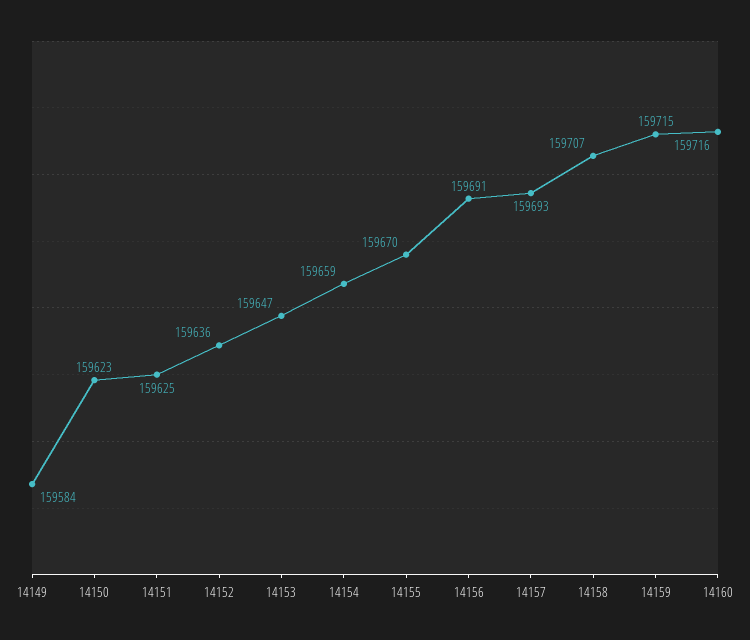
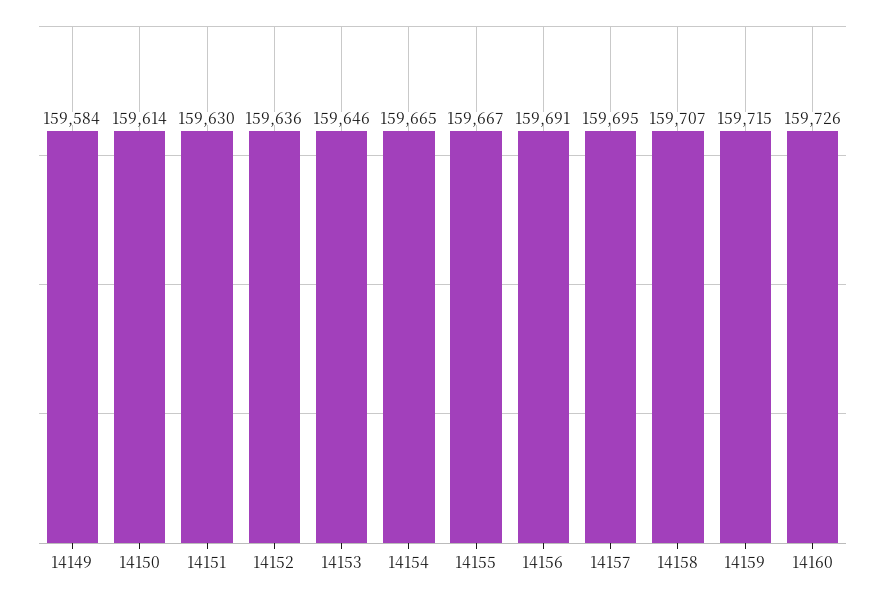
14150: 159623 -> 159614
14151: 159625 -> 159630
14153: 159647 -> 159646
14154: 159659 -> 159665
14155: 159670 -> 159667
14157: 159693 -> 159695
14160: 159716 -> 159726

